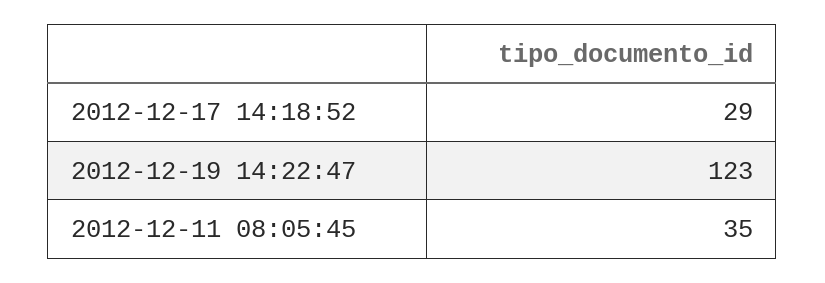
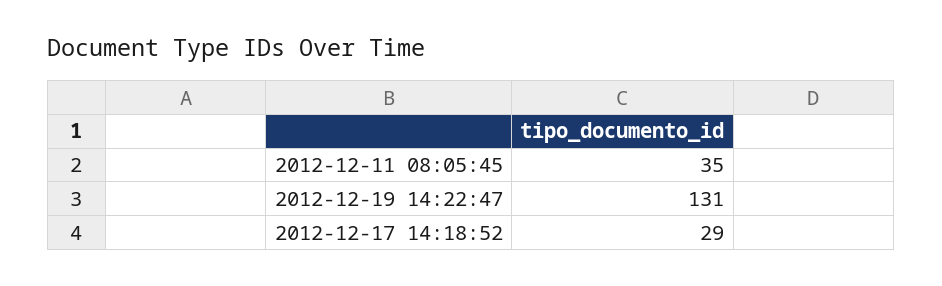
2012-12-19 14:22:47: 123 -> 131

